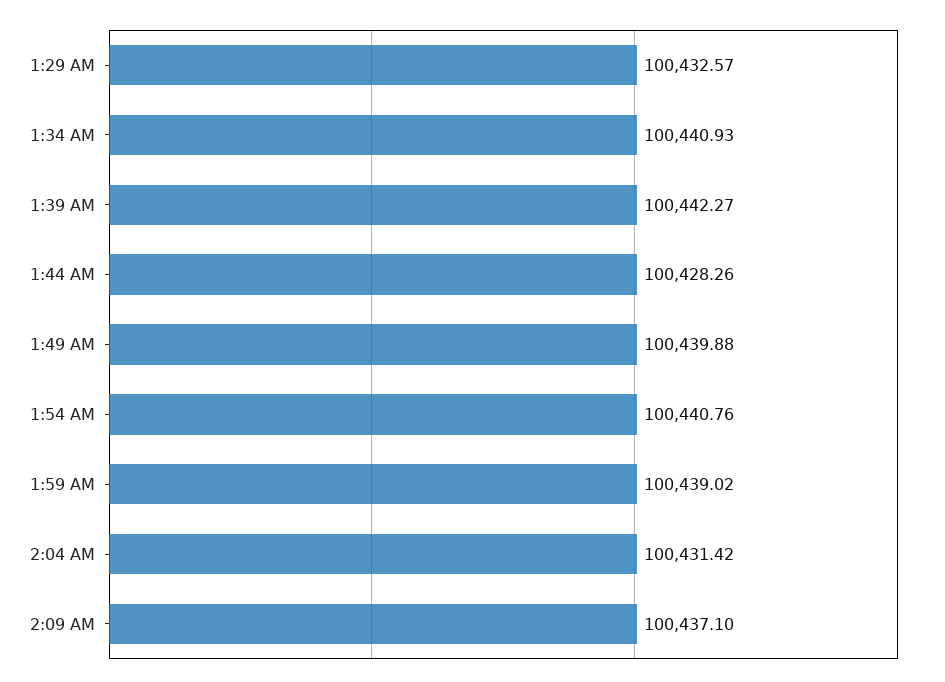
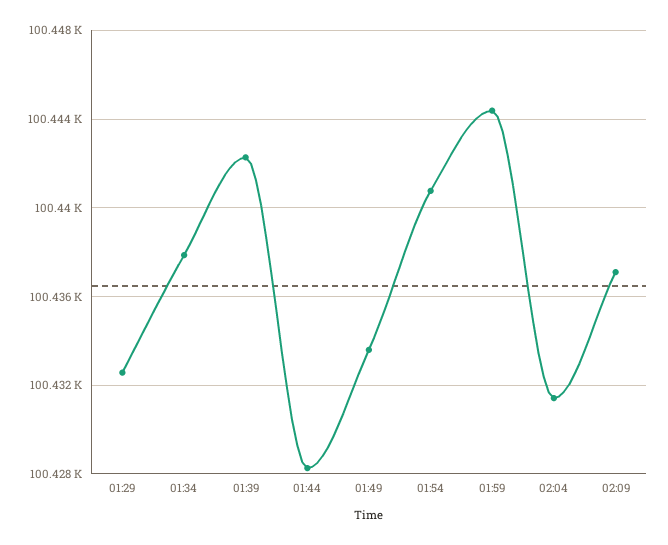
1:34 AM: 100440.93 -> 100438
1:49 AM: 100439.88 -> 100433.5
1:59 AM: 100439.02 -> 100444.5

